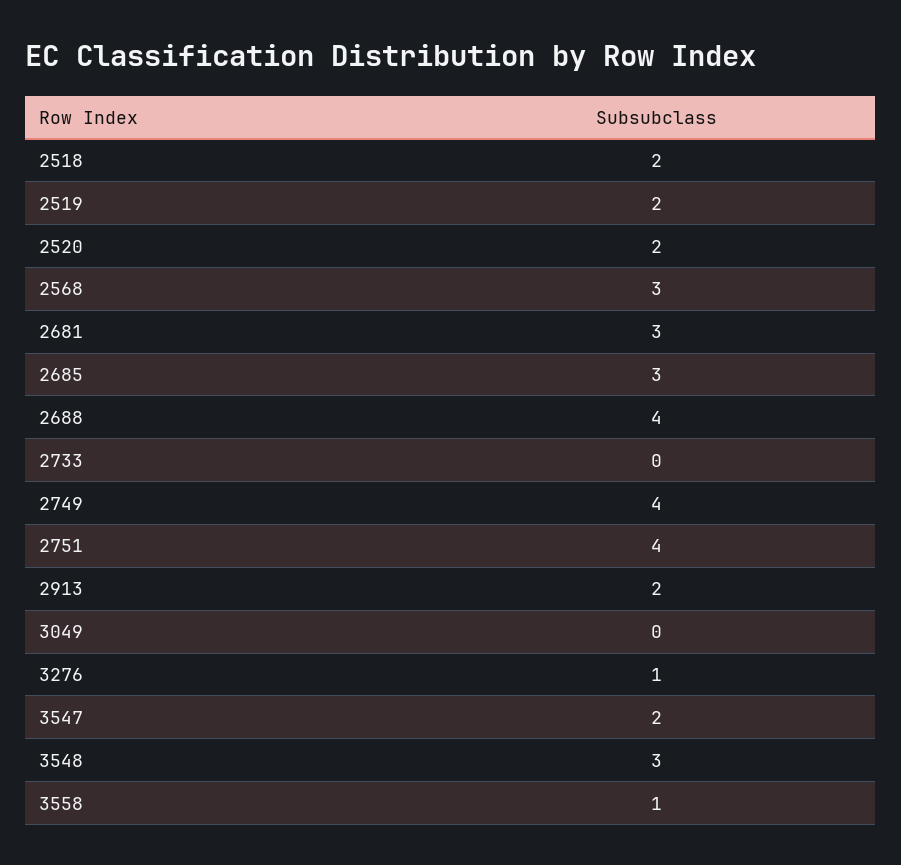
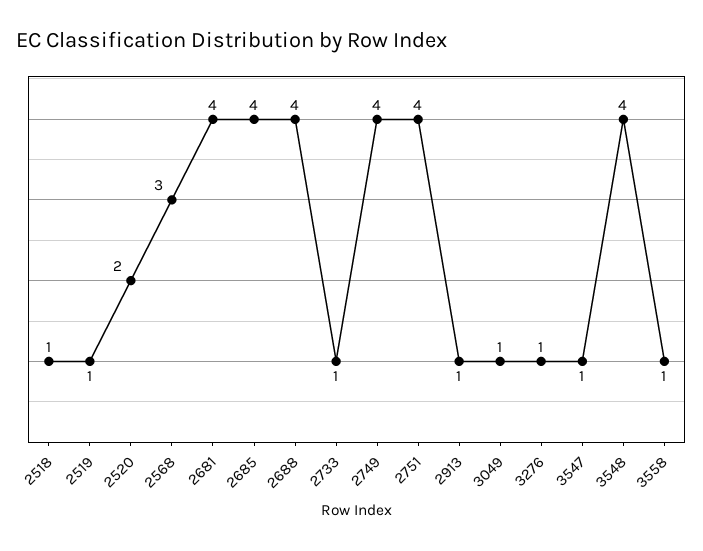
2518: 2 -> 1
2519: 2 -> 1
2681: 3 -> 4
2685: 3 -> 4
2733: 0 -> 1
2913: 2 -> 1
3049: 0 -> 1
3547: 2 -> 1
3548: 3 -> 4

